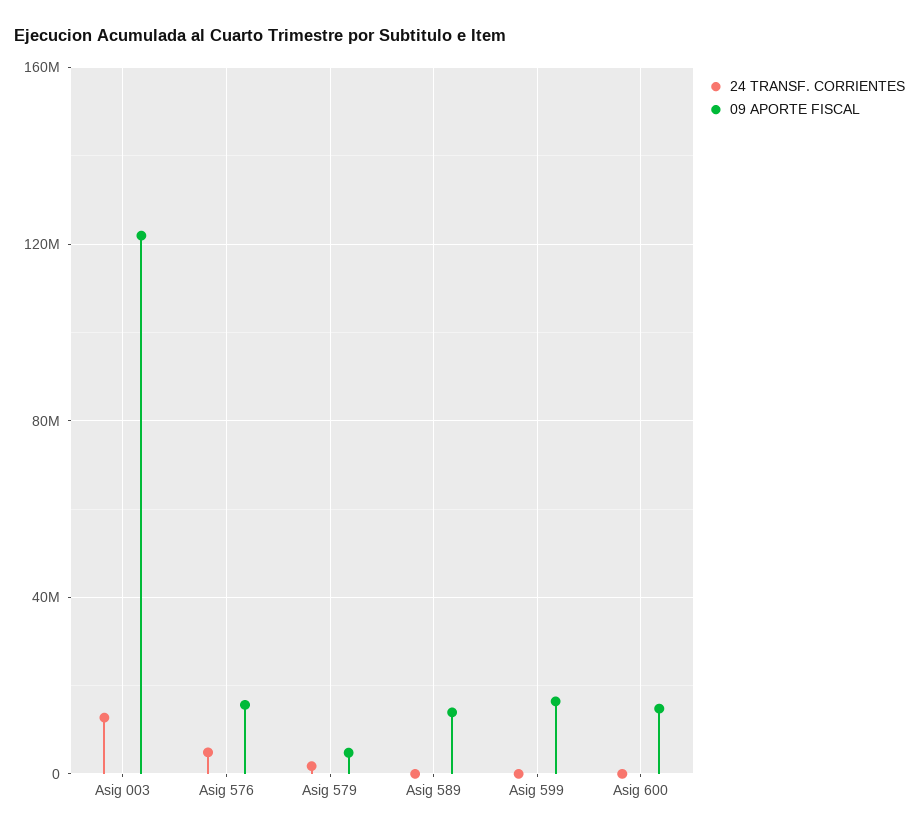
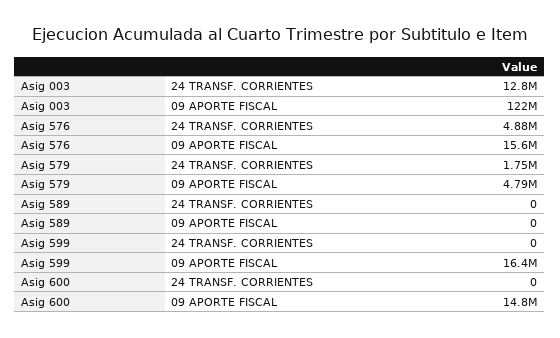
09 APORTE FISCAL, Asig 589: 15000000 -> 0

